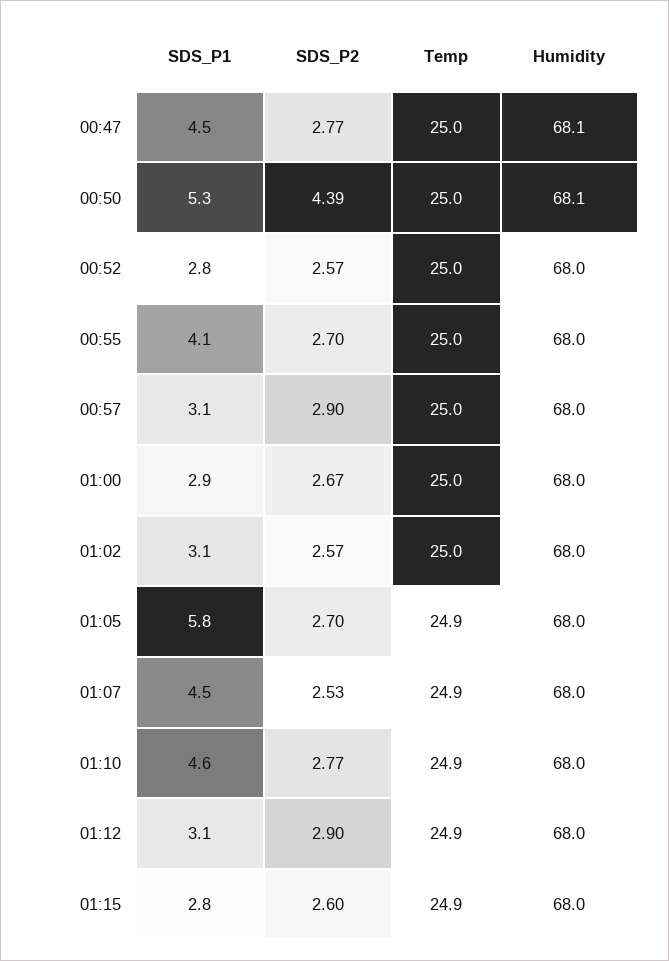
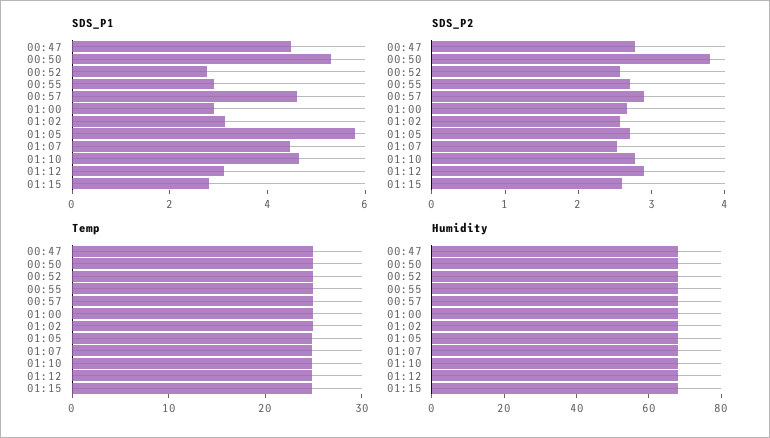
SDS_P2, 00:50: 4.39 -> 3.8
SDS_P1, 00:55: 4.1 -> 3
SDS_P1, 00:57: 3.1 -> 4.5

